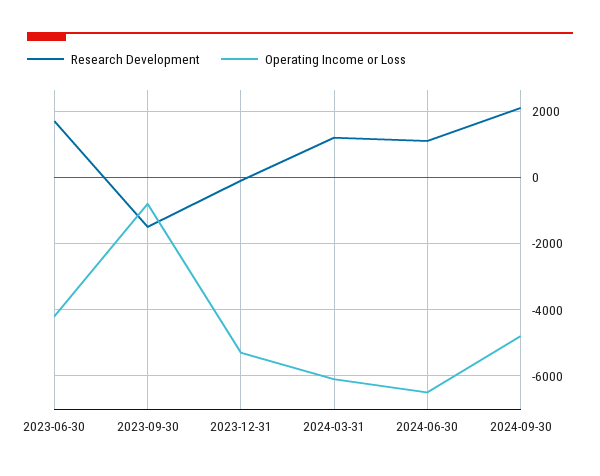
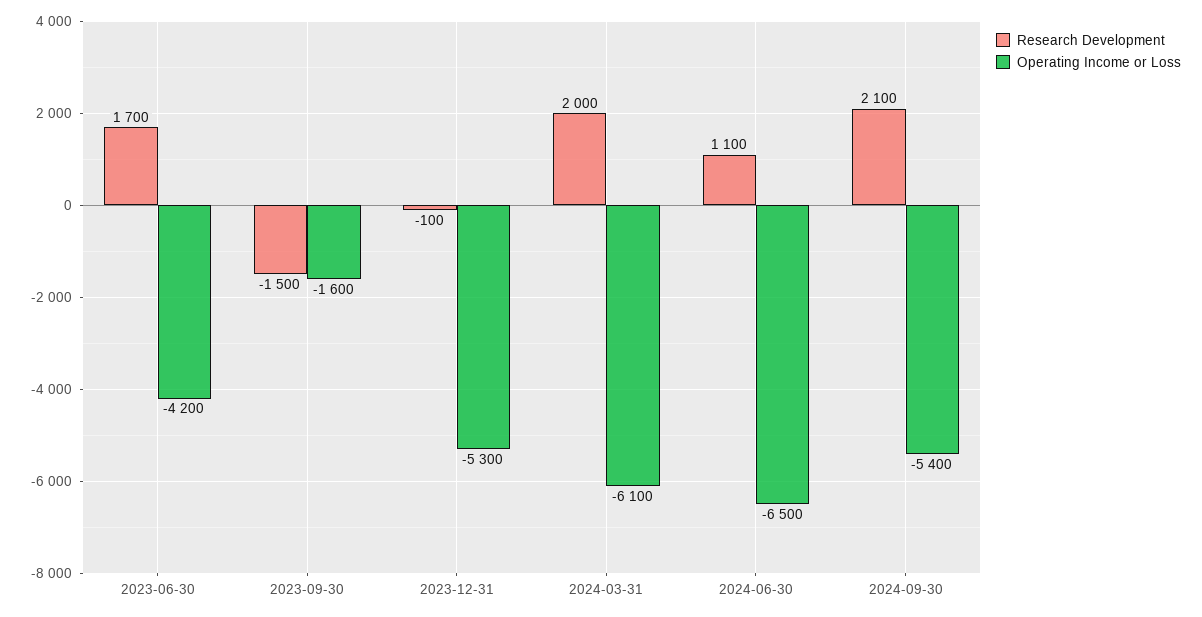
Operating Income or Loss, 2023-09-30: -800 -> -1600
Research Development, 2024-03-31: 1200 -> 2000
Operating Income or Loss, 2024-09-30: -4800 -> -5400

